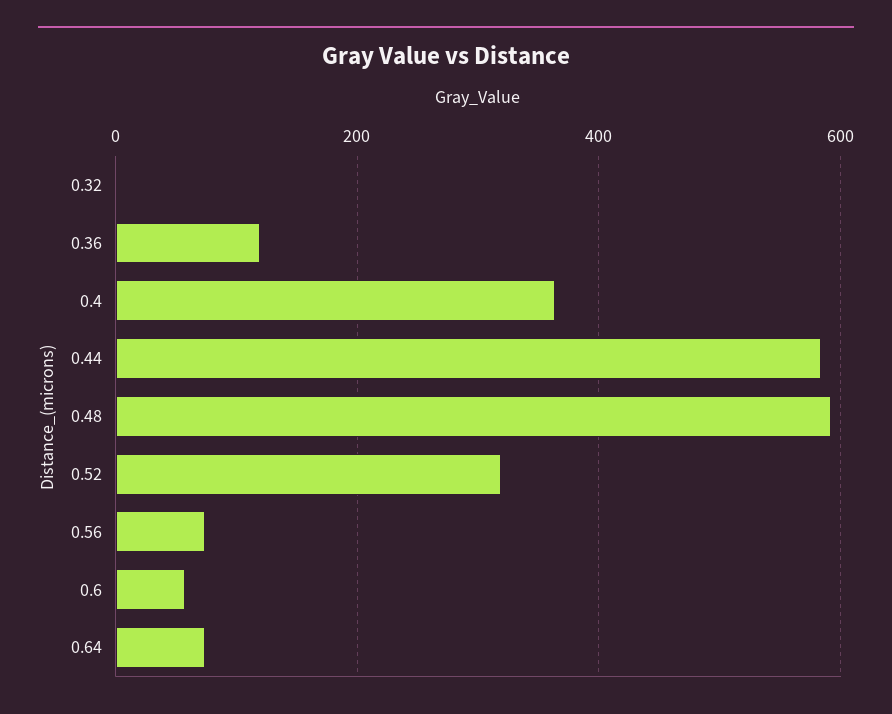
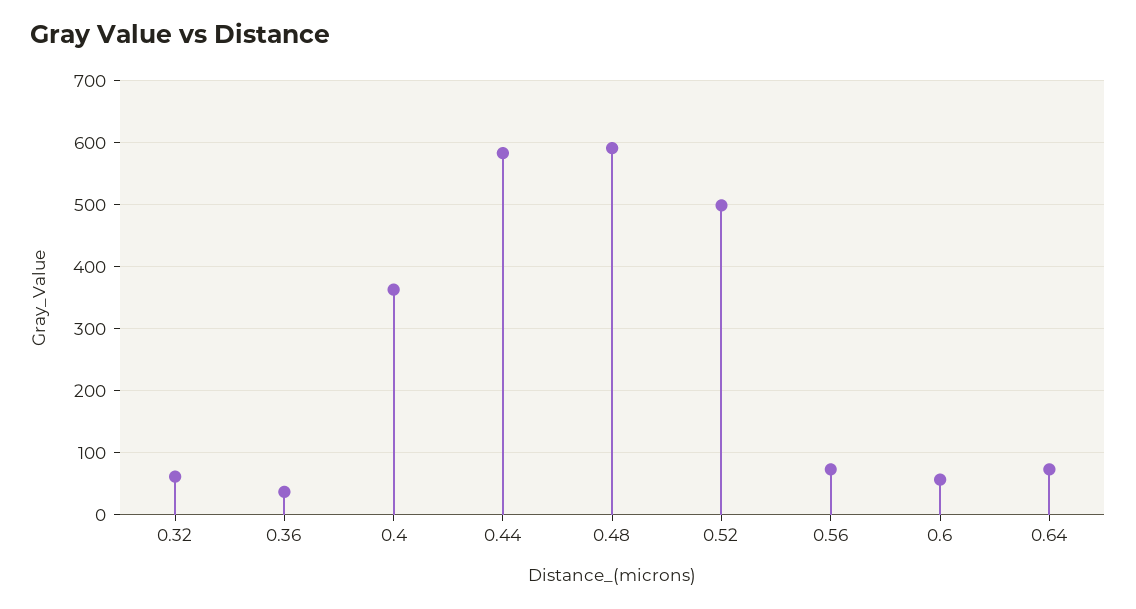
0.32: 0 -> 60
0.36: 120 -> 40
0.52: 320 -> 500

